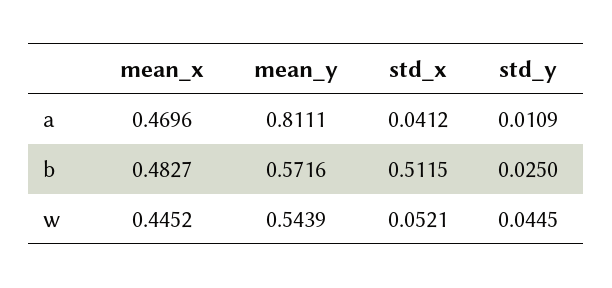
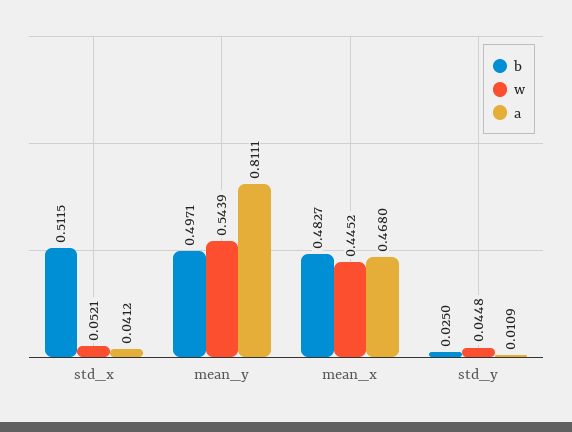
a, mean_x: 0.4696 -> 0.468
b, mean_y: 0.5716 -> 0.4971
w, std_y: 0.0445 -> 0.0448

